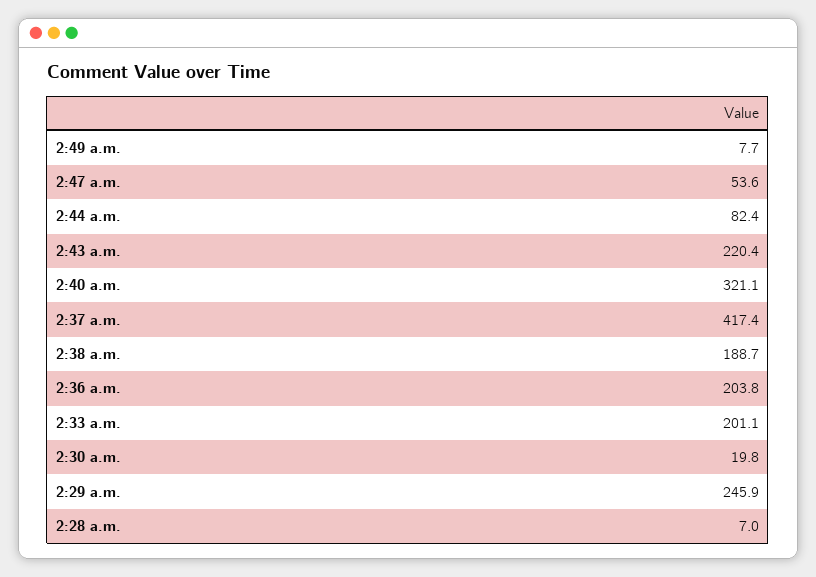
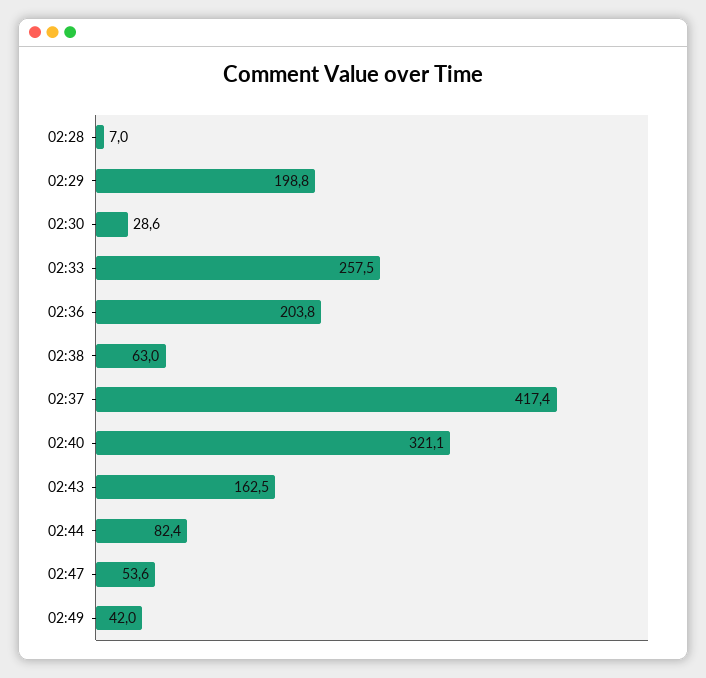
2:49 a.m.: 7.7 -> 42
2:43 a.m.: 220.4 -> 162.5
2:38 a.m.: 188.7 -> 63
2:33 a.m.: 201.1 -> 257.5
2:30 a.m.: 19.8 -> 28.6
2:29 a.m.: 245.9 -> 198.8

